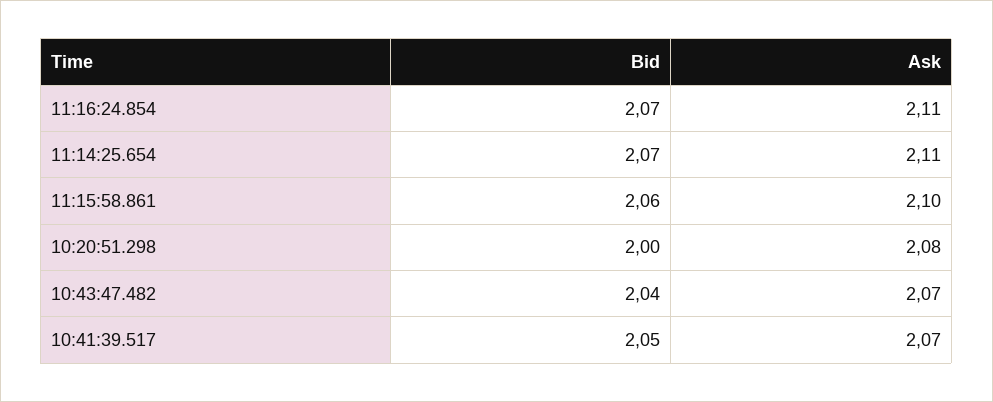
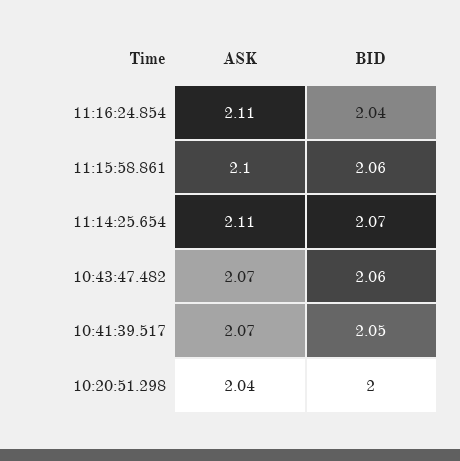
Bid, 11:16:24.854: 2.07 -> 2.04
Ask, 10:20:51.298: 2.08 -> 2.04
Bid, 10:43:47.482: 2.04 -> 2.06

